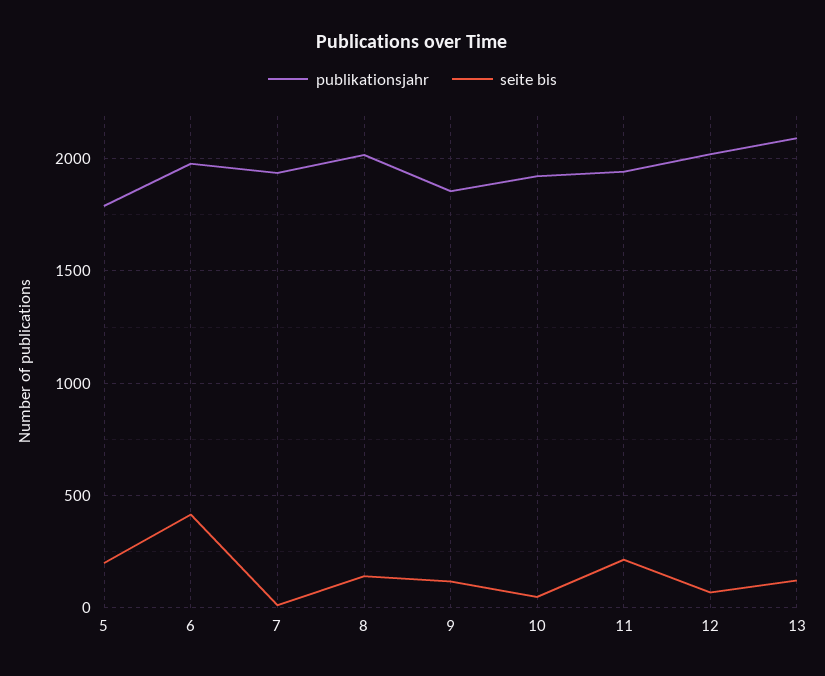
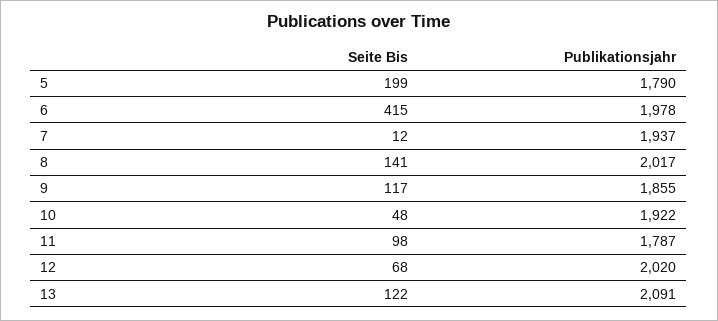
publikationsjahr, 11: 1950 -> 1787
seite bis, 11: 200 -> 98

